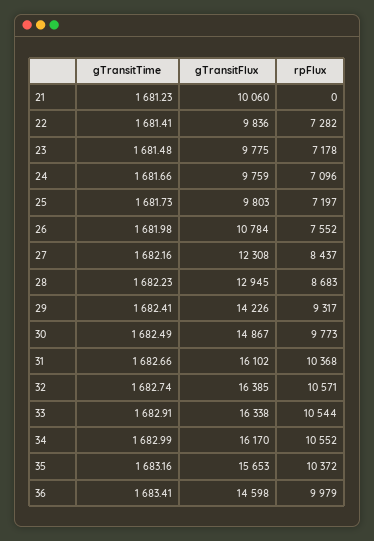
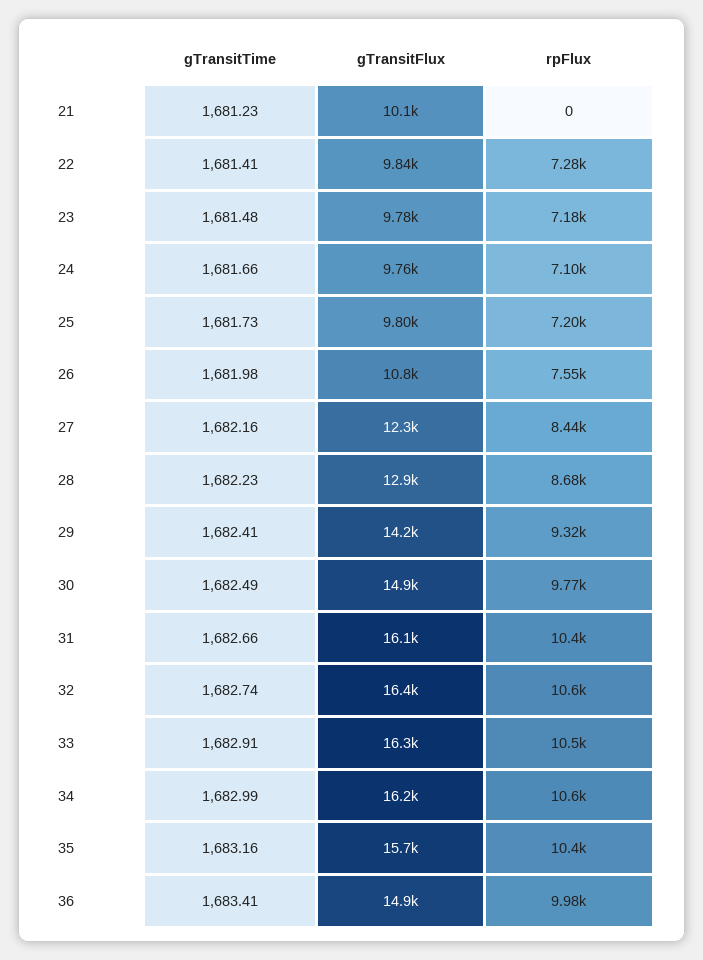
gTransitFlux, 36: 14598 -> 14900

